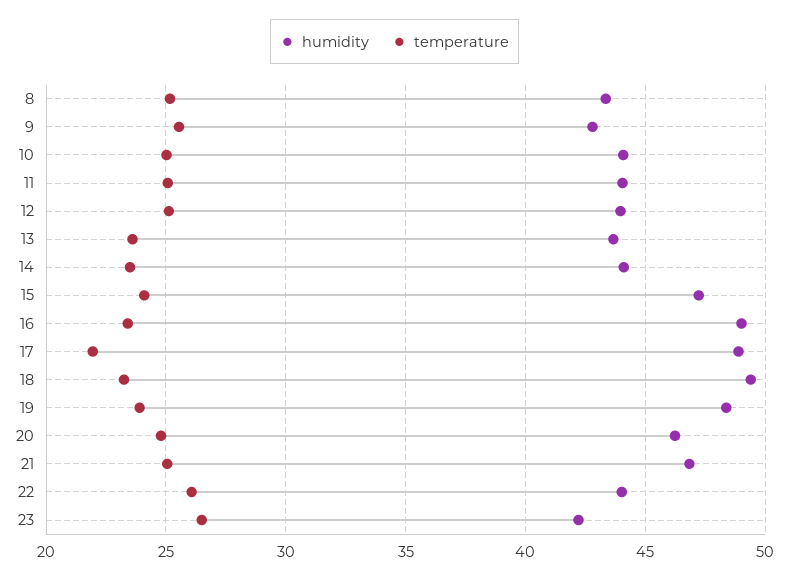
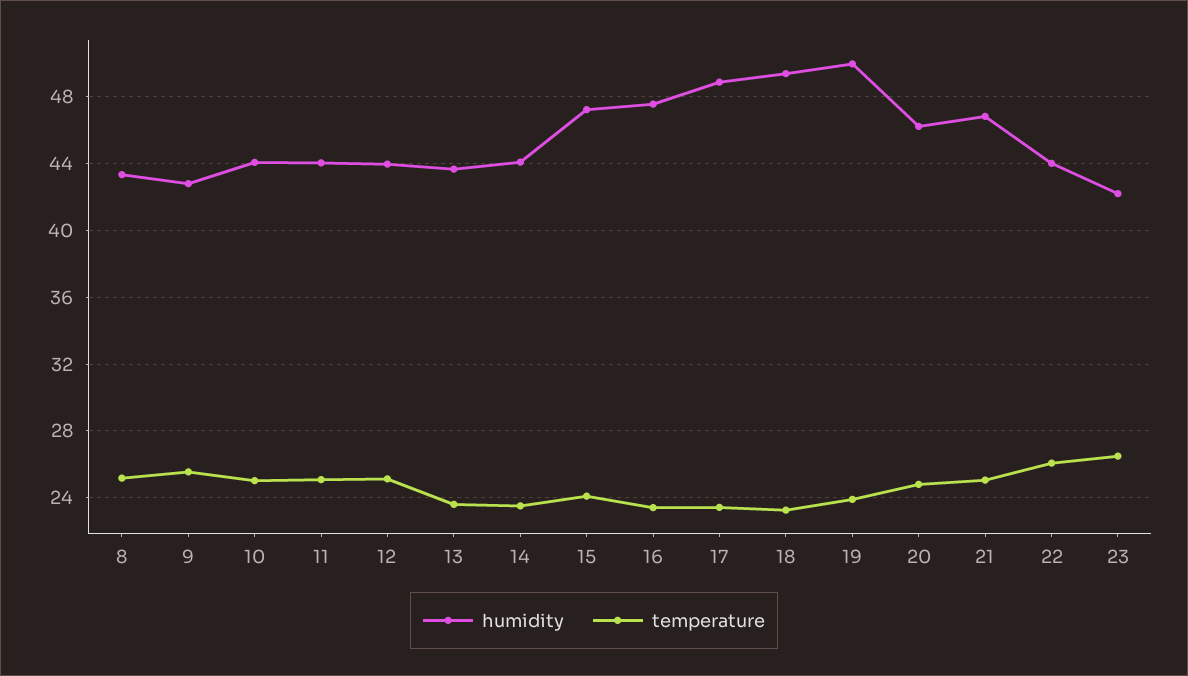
humidity, 16: 49 -> 47.5
temperature, 17: 22 -> 23.5
humidity, 19: 48.5 -> 50

